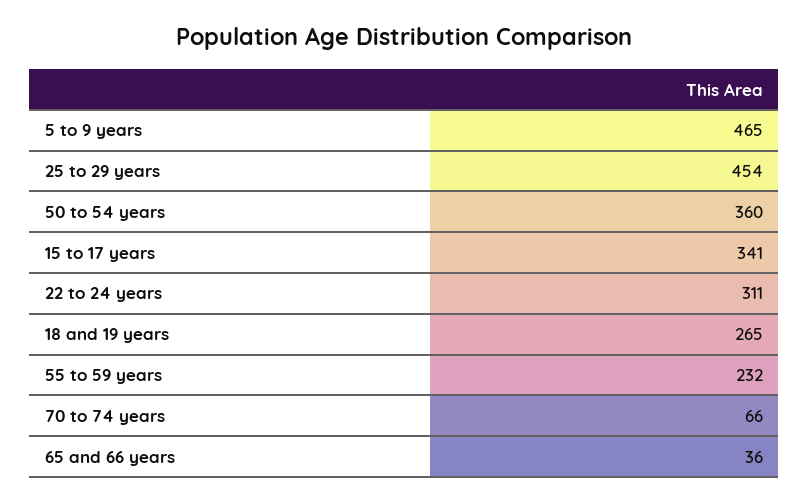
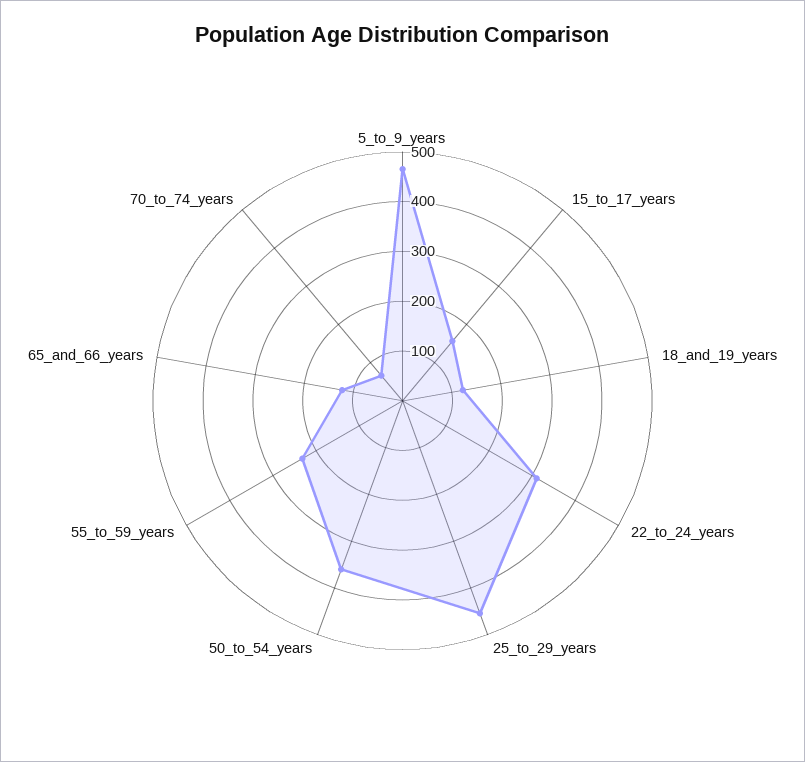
15 to 17 years: 341 -> 160
18 and 19 years: 265 -> 120
65 and 66 years: 36 -> 120

